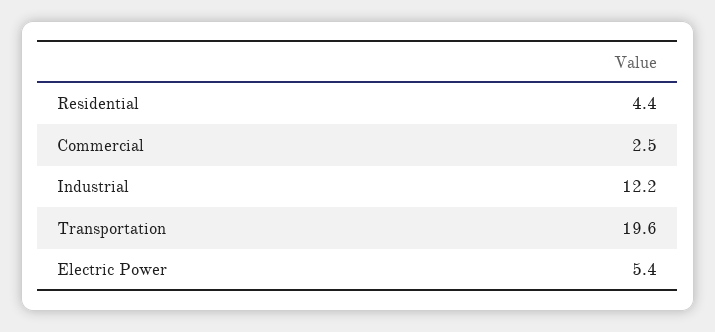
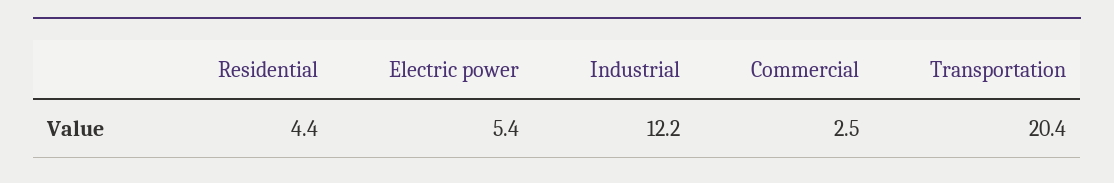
Transportation: 19.6 -> 20.4

